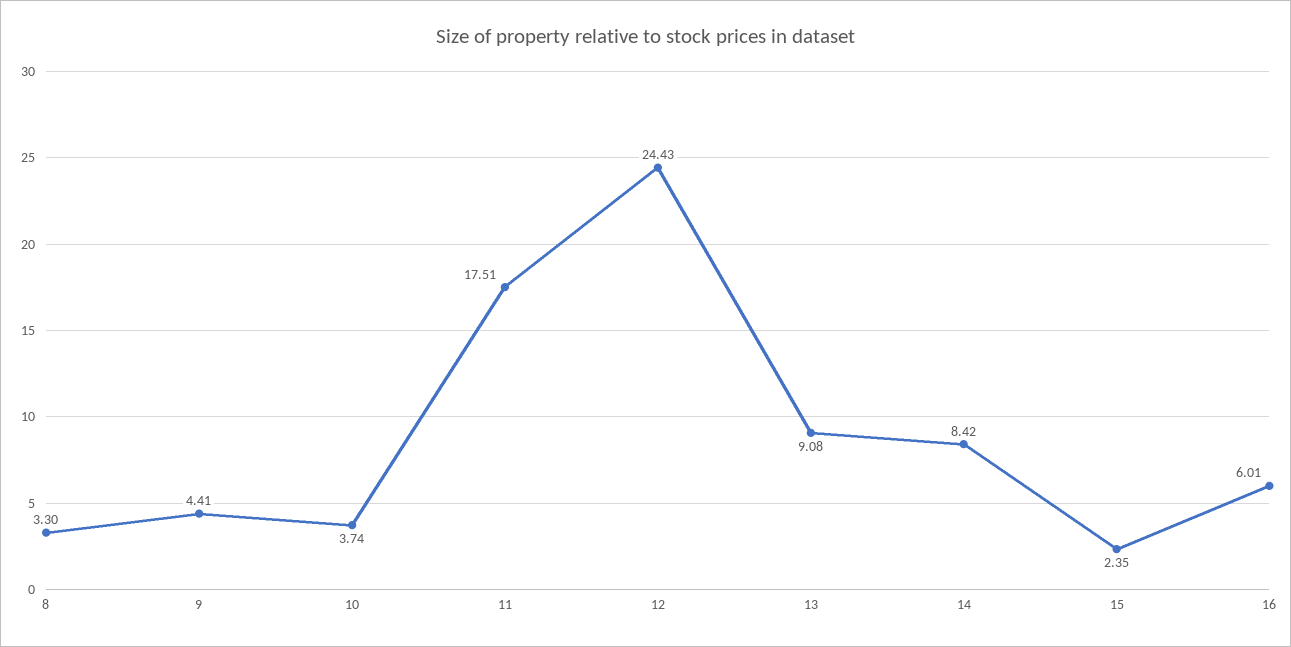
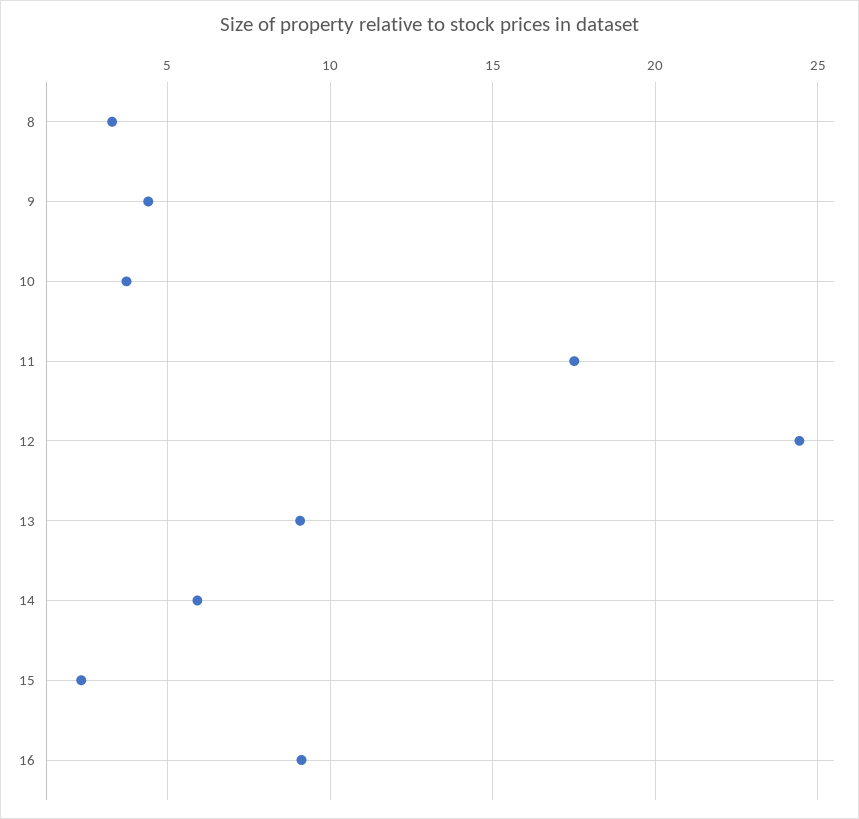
14: 8.42 -> 6
16: 6.01 -> 9

